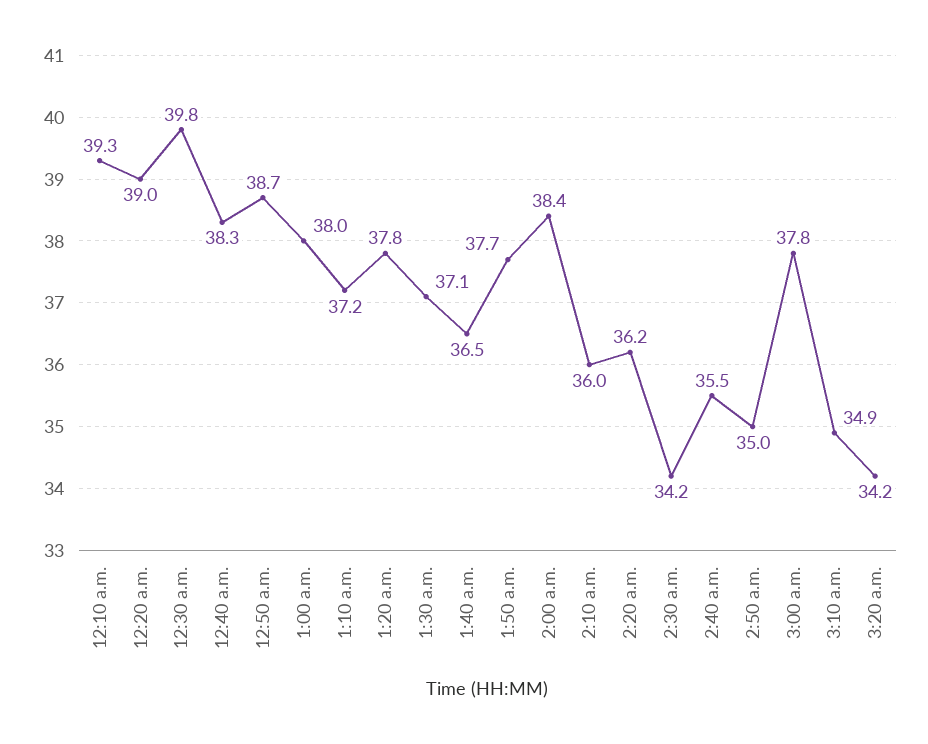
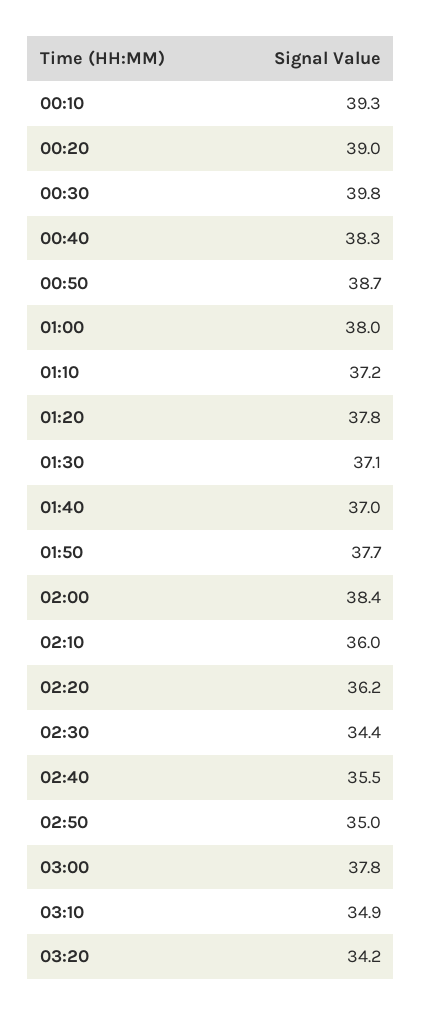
1:40 a.m.: 36.5 -> 37
2:30 a.m.: 34.2 -> 34.4

